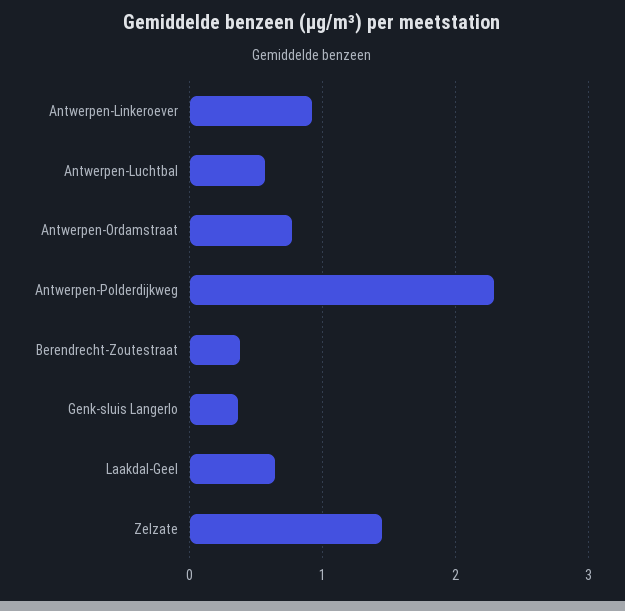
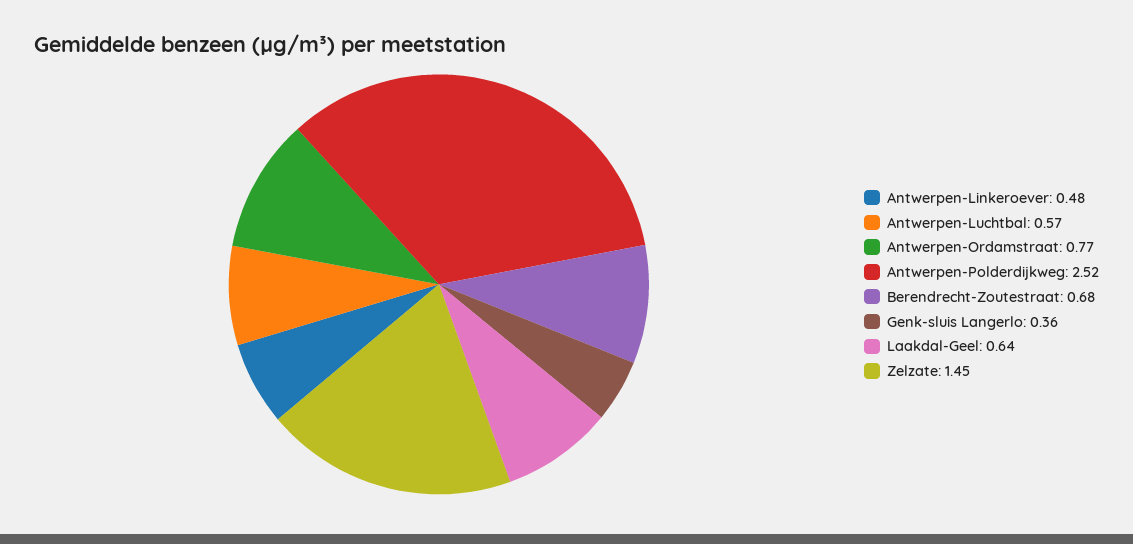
Antwerpen-Linkeroever: 0.9 -> 0.48
Antwerpen-Polderdijkweg: 2.3 -> 2.52
Berendrecht-Zoutestraat: 0.4 -> 0.68

